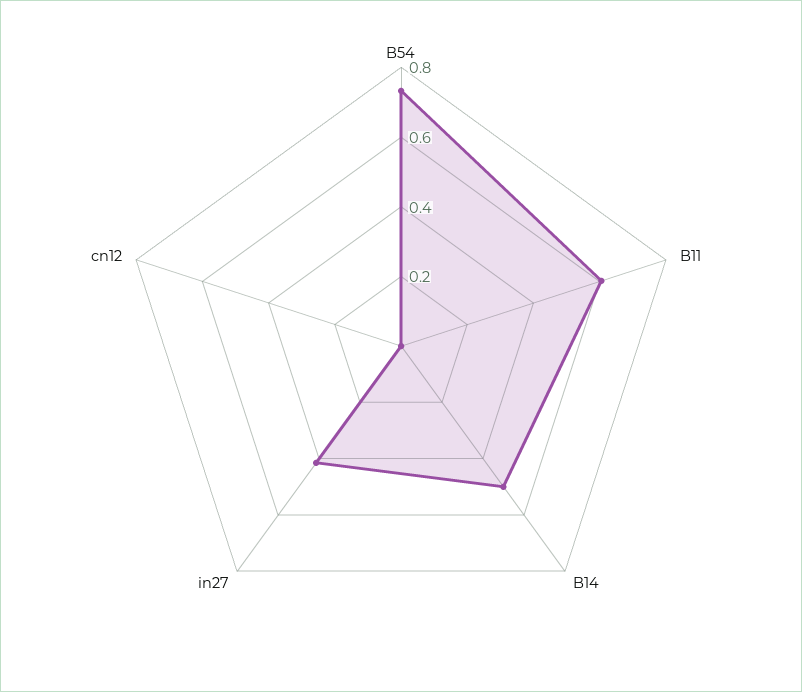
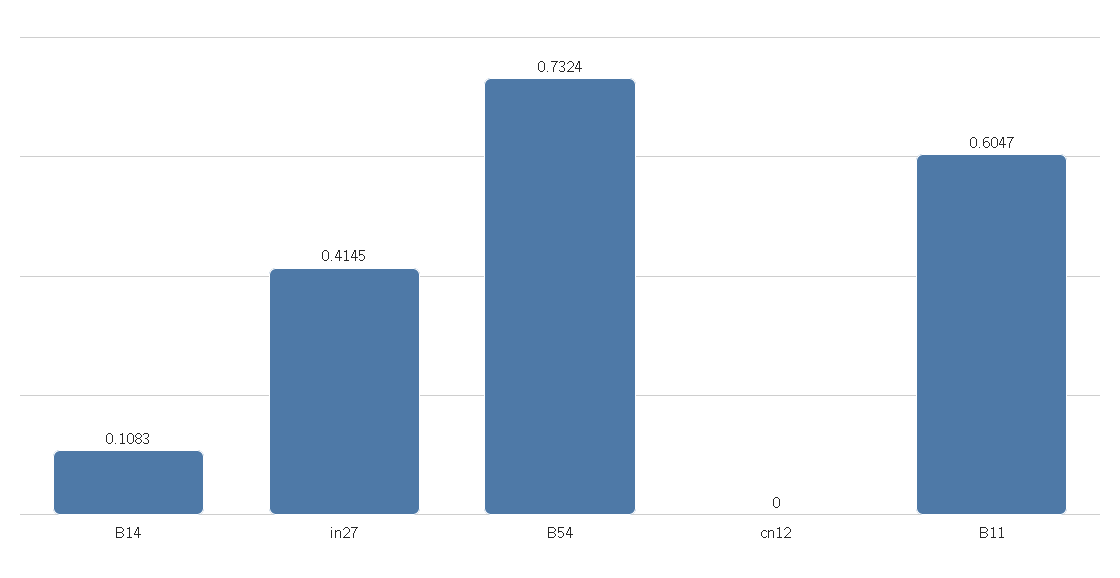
B14: 0.5 -> 0.1083

